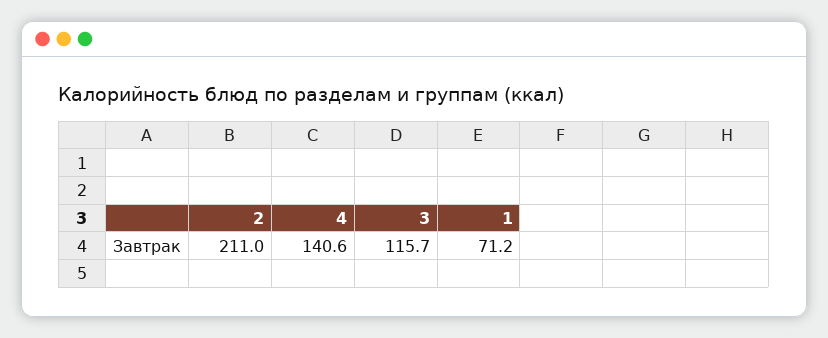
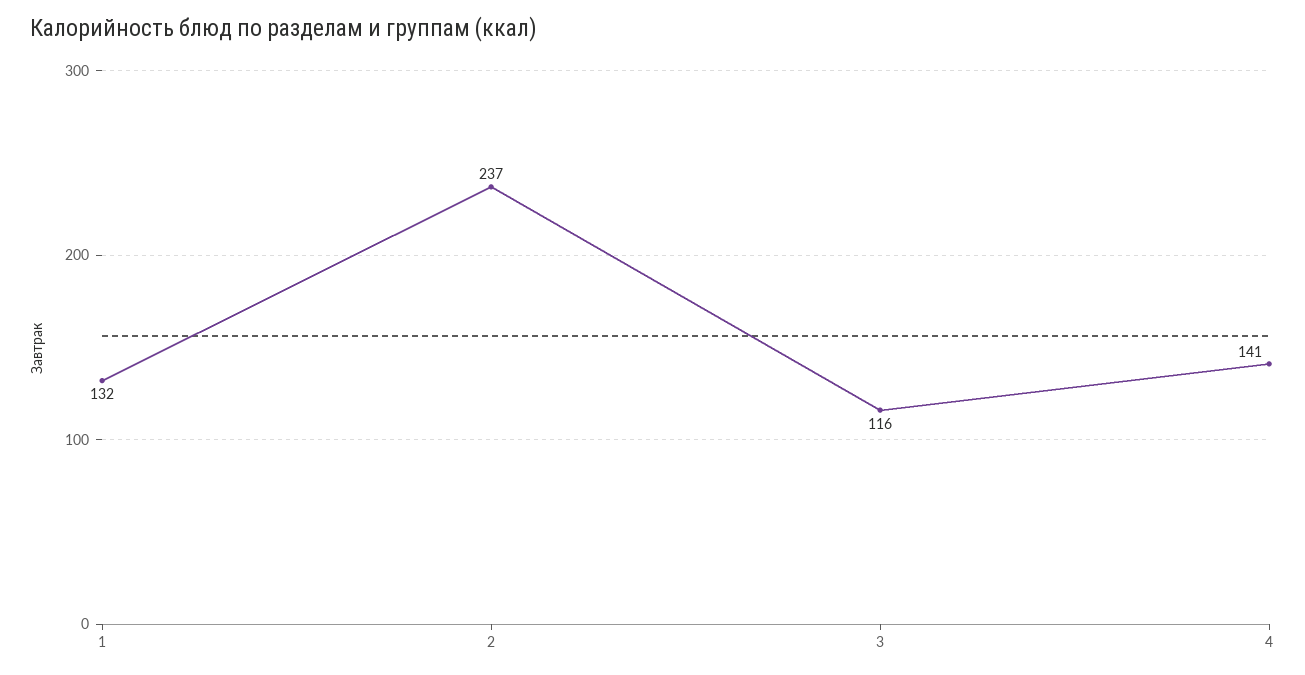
2: 211 -> 237
1: 71.2 -> 132

